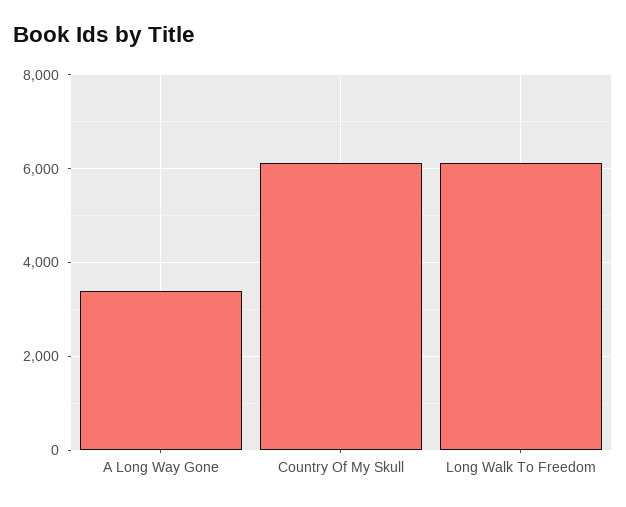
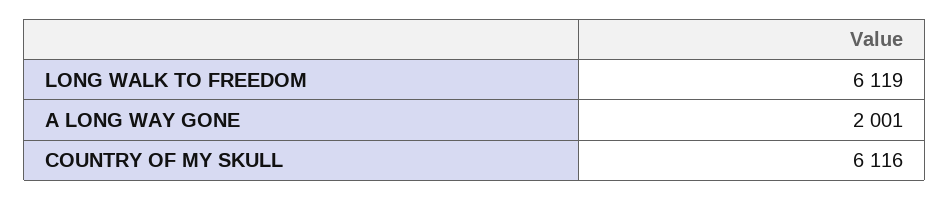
A Long Way Gone: 3400 -> 2001

